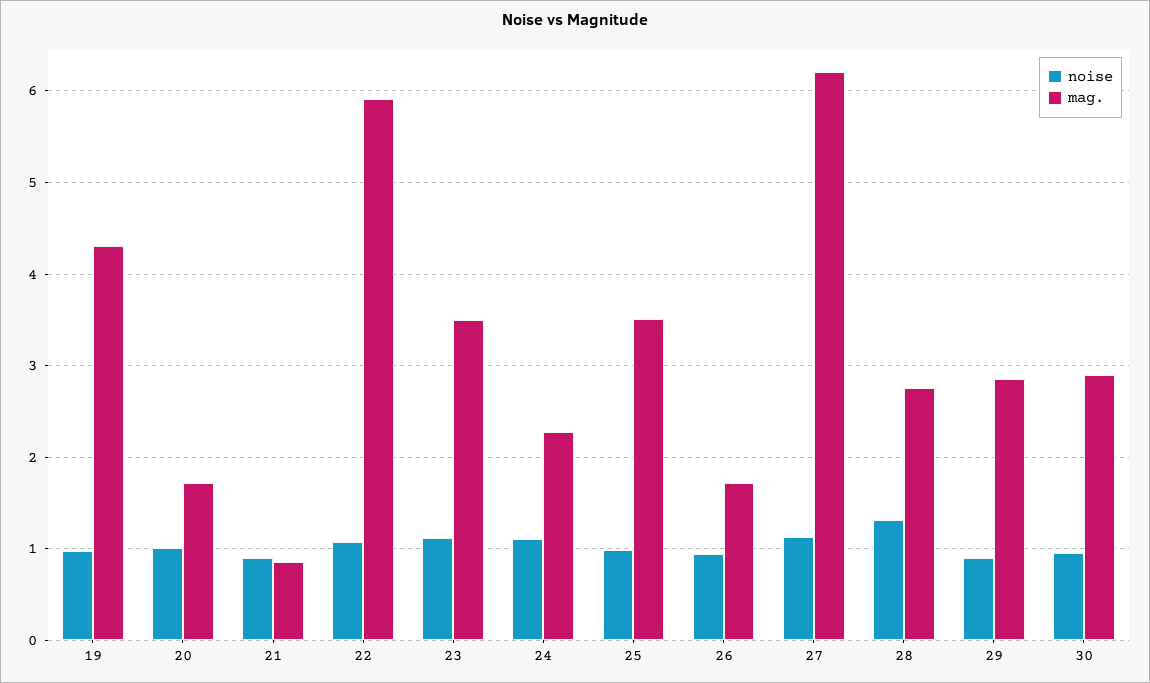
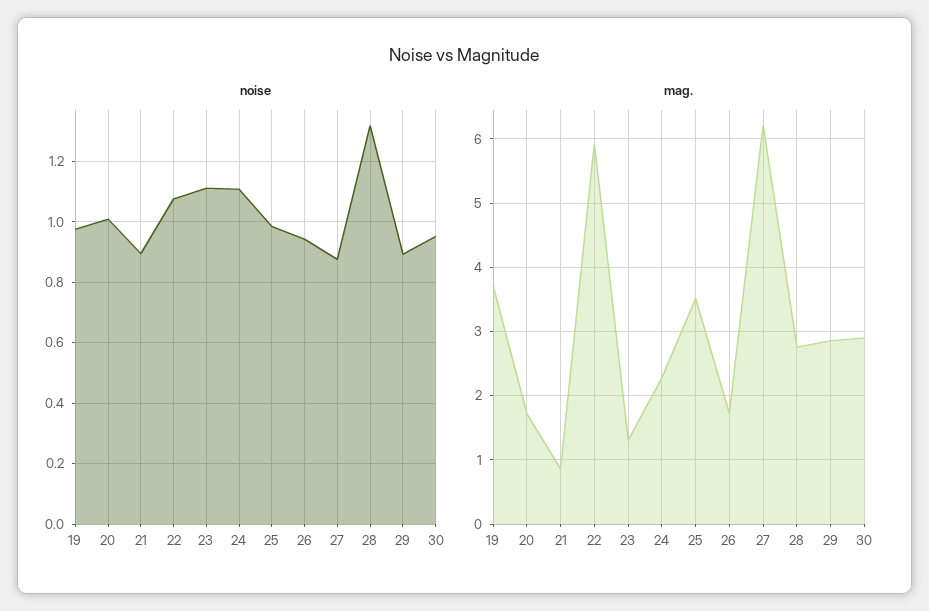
mag., 19: 4.3 -> 3.7
mag., 23: 3.5 -> 1.3
noise, 27: 1.1 -> 0.88

